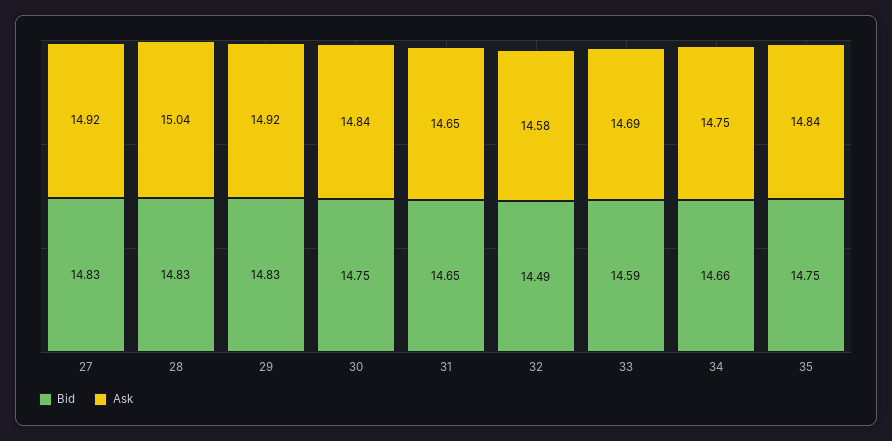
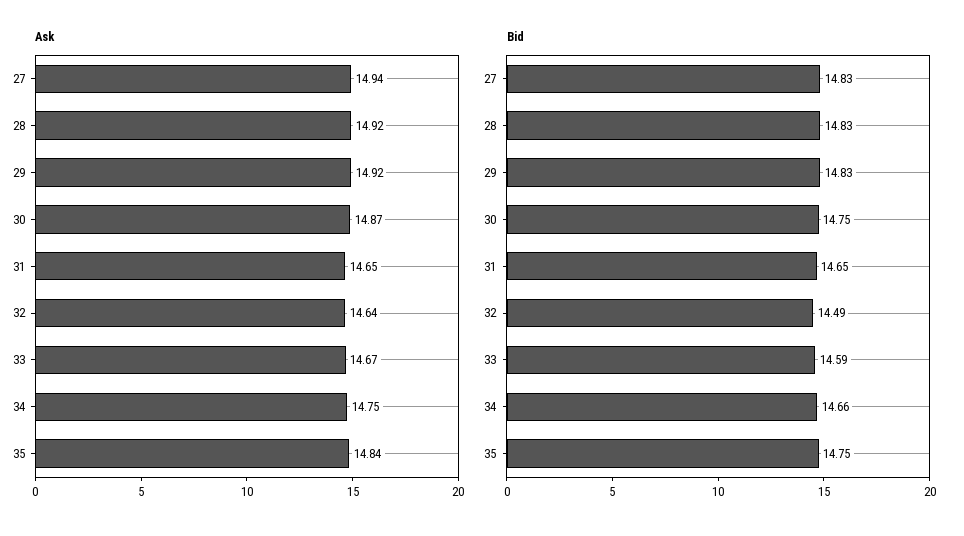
Ask, 27: 14.92 -> 14.94
Ask, 28: 15.04 -> 14.92
Ask, 30: 14.84 -> 14.87
Ask, 32: 14.58 -> 14.64
Ask, 33: 14.69 -> 14.67

